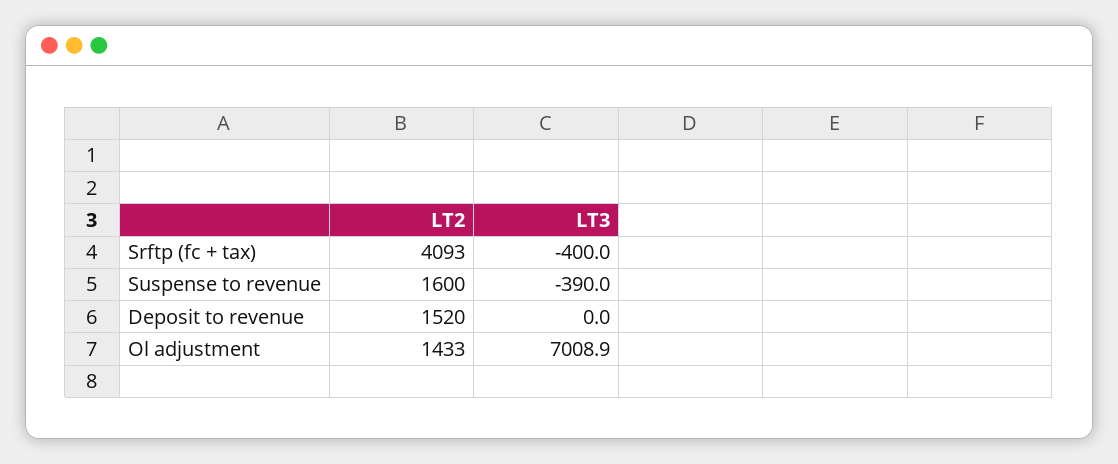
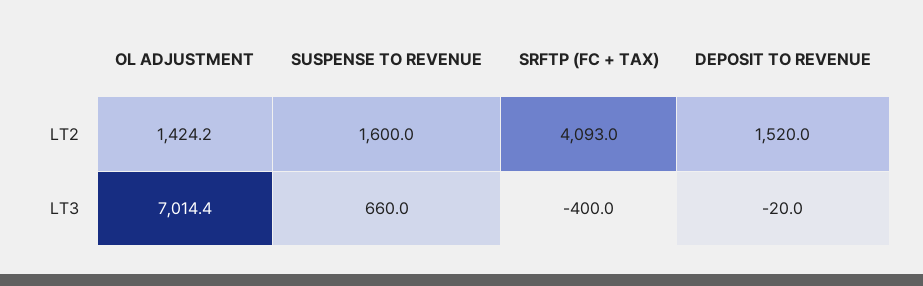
LT3, Suspense to revenue: -390 -> 660
LT3, Deposit to revenue: 0 -> -20
LT2, Ol adjustment: 1433 -> 1424.2
LT3, Ol adjustment: 7008.9 -> 7014.4

